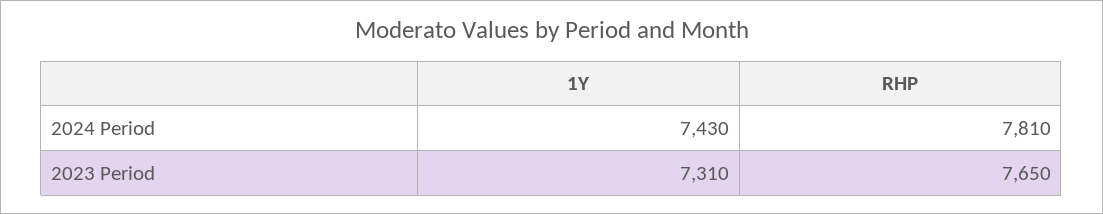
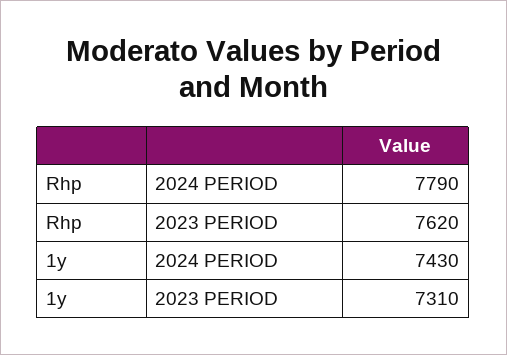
RHP, 2024 Period: 7810 -> 7790
RHP, 2023 Period: 7650 -> 7620

